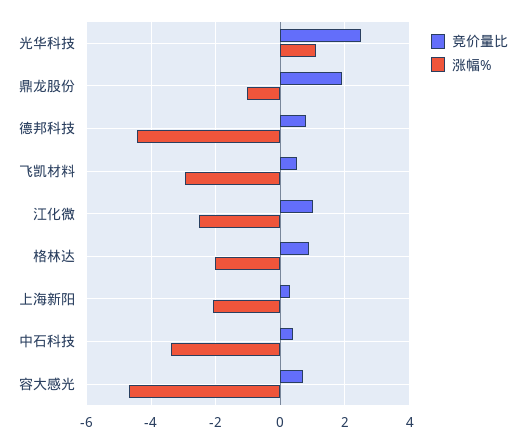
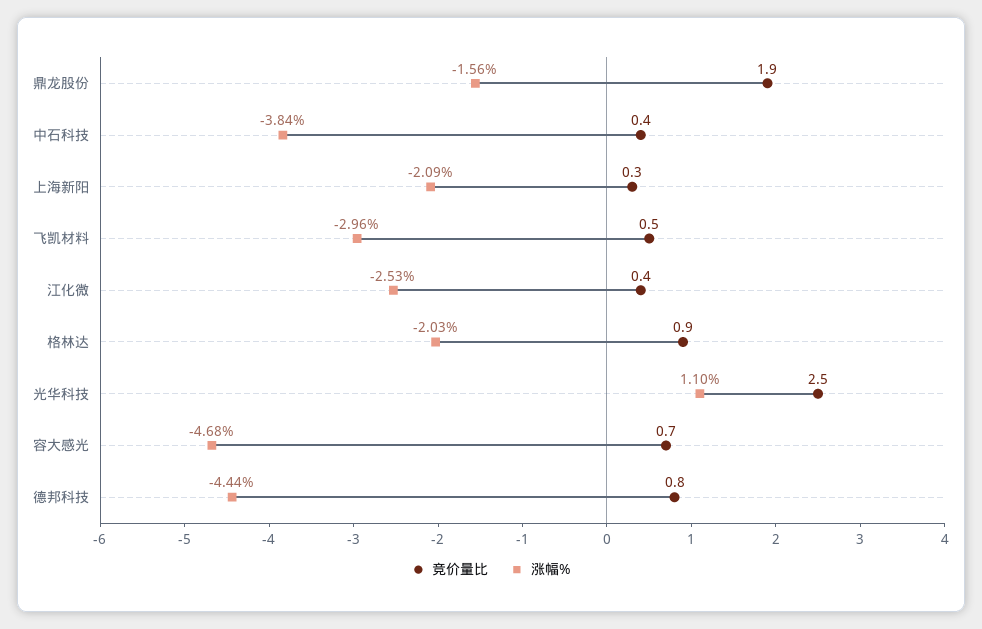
涨幅%, 鼎龙股份: -1 -> -1.56
竞价量比, 江化微: 1 -> 0.4
涨幅%, 中石科技: -3.4 -> -3.84

